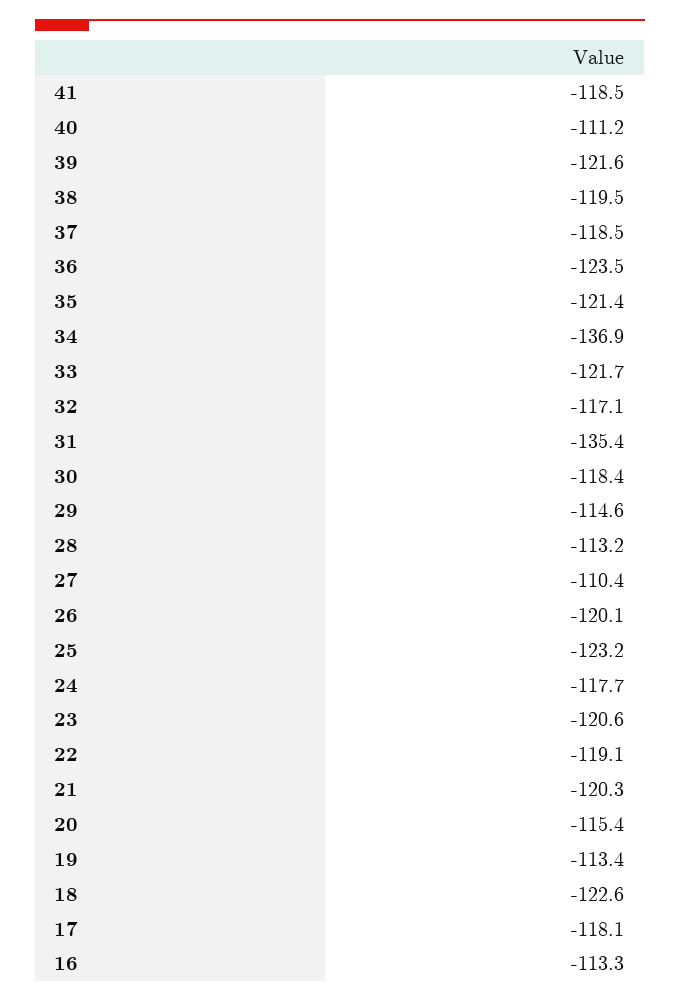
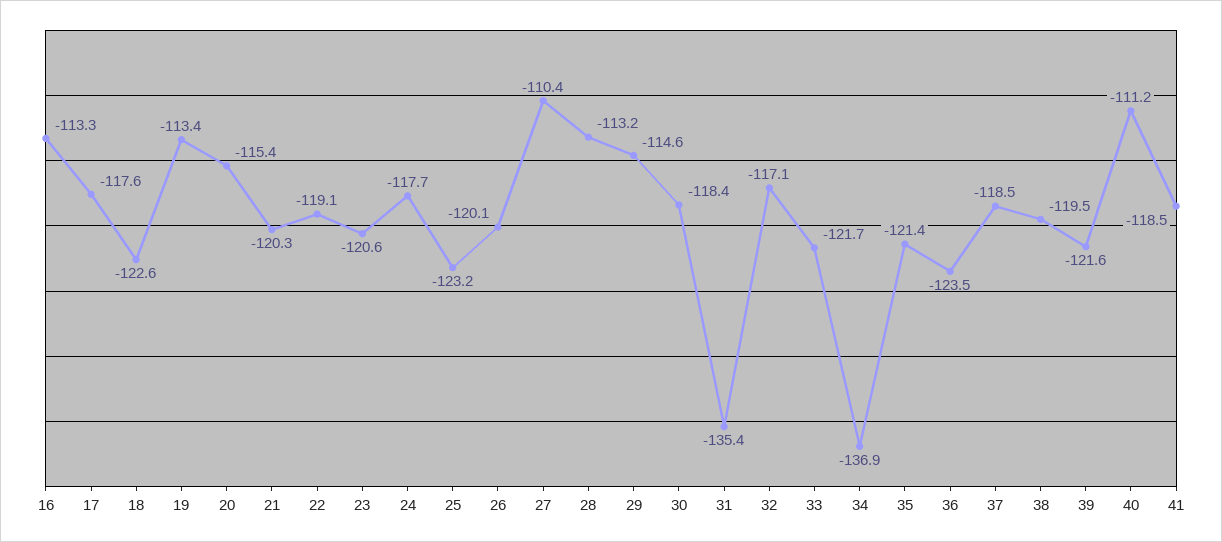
17: -118.1 -> -117.6

